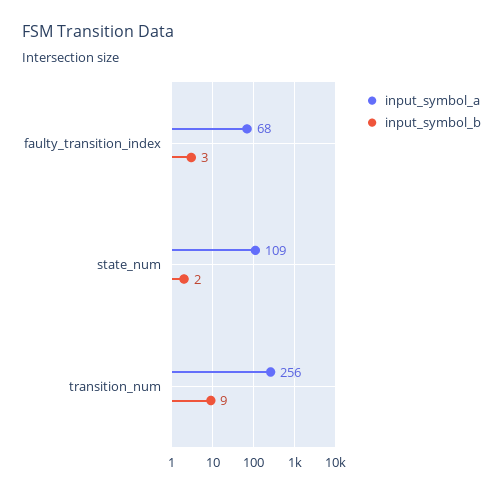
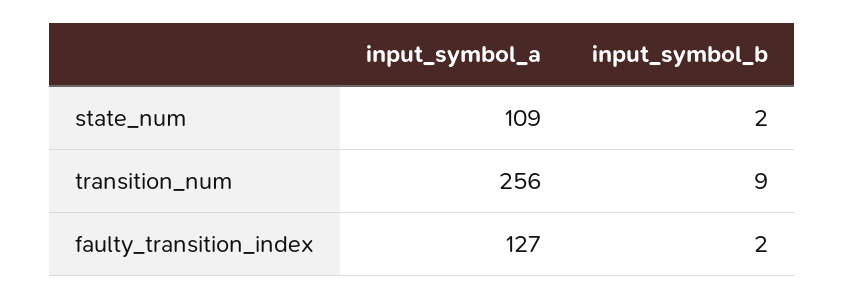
input_symbol_a, faulty_transition_index: 68 -> 127
input_symbol_b, faulty_transition_index: 3 -> 2

